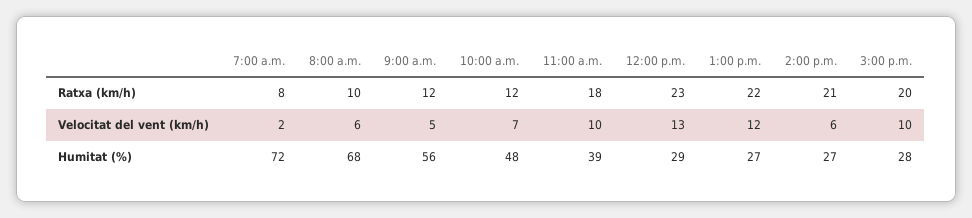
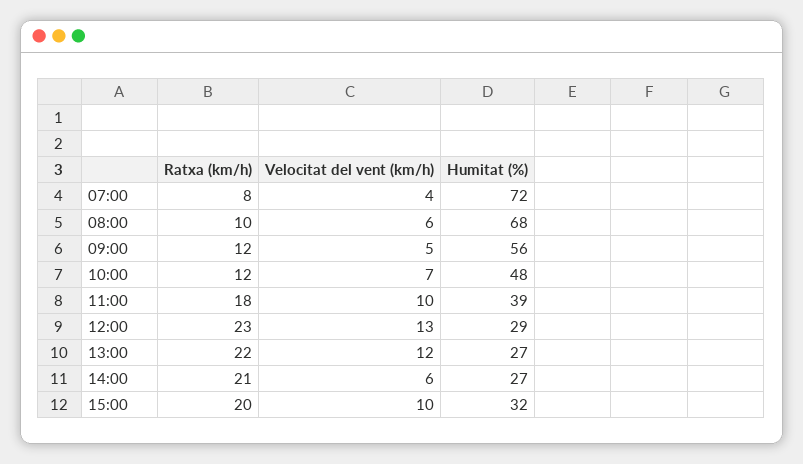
7:00 a.m., Velocitat del vent (km/h): 2 -> 4
3:00 p.m., Humitat (%): 28 -> 32

